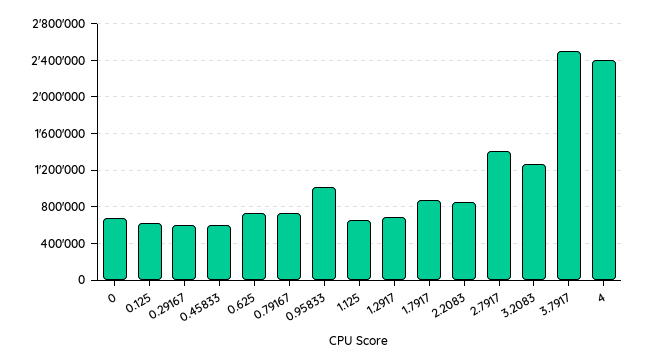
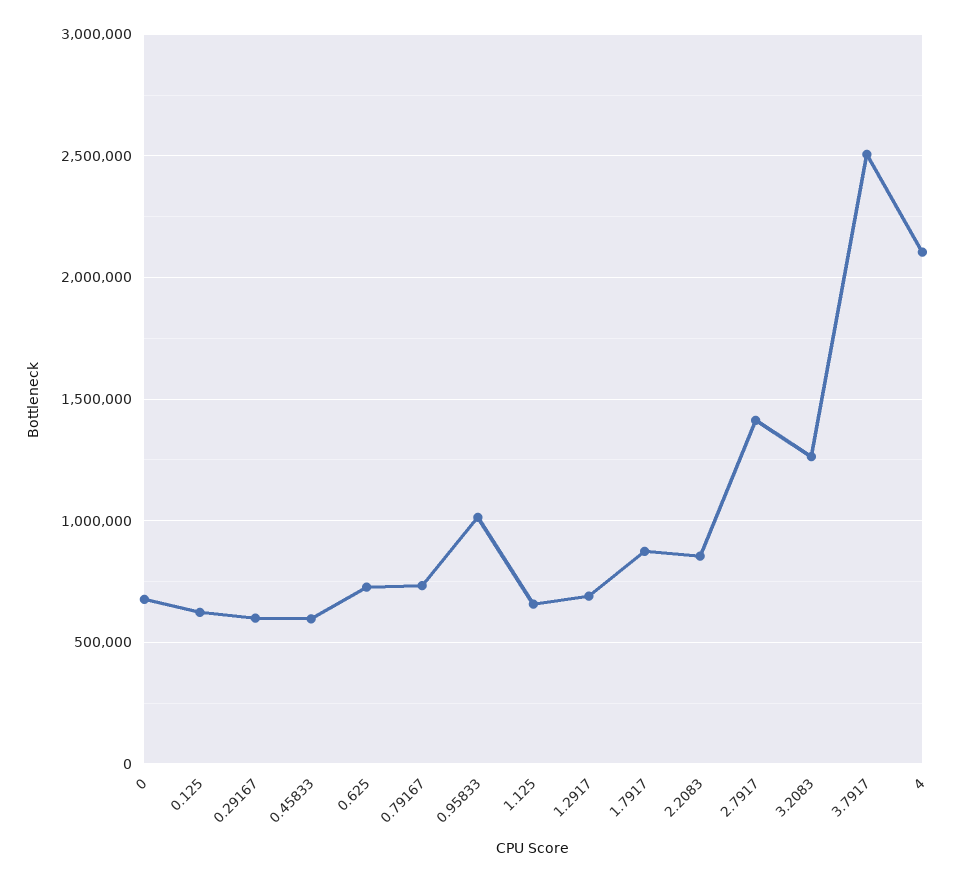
4: 2400000 -> 2100000

